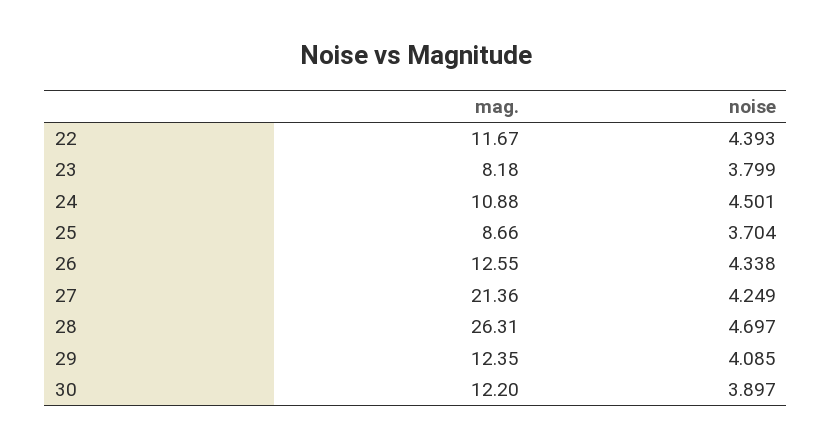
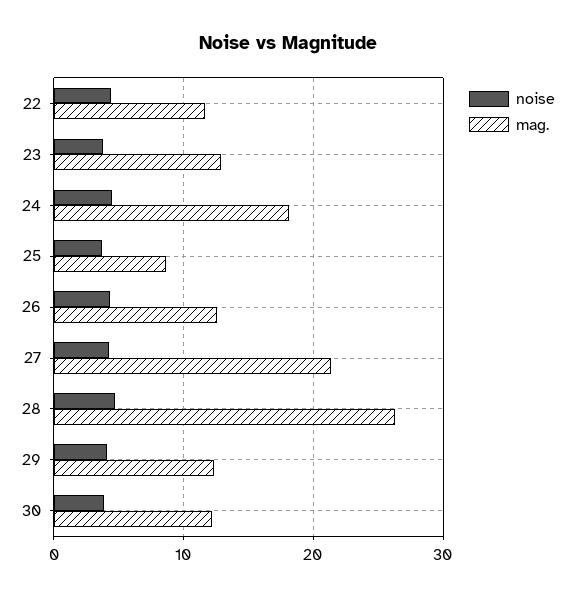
mag., 23: 8.18 -> 13
mag., 24: 10.88 -> 18

